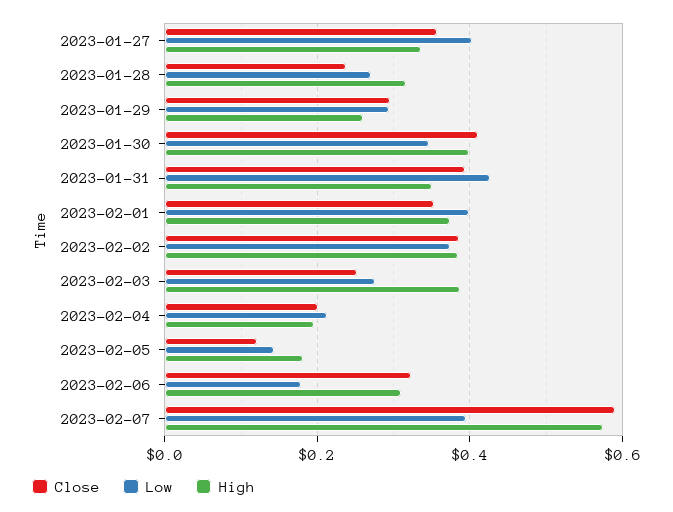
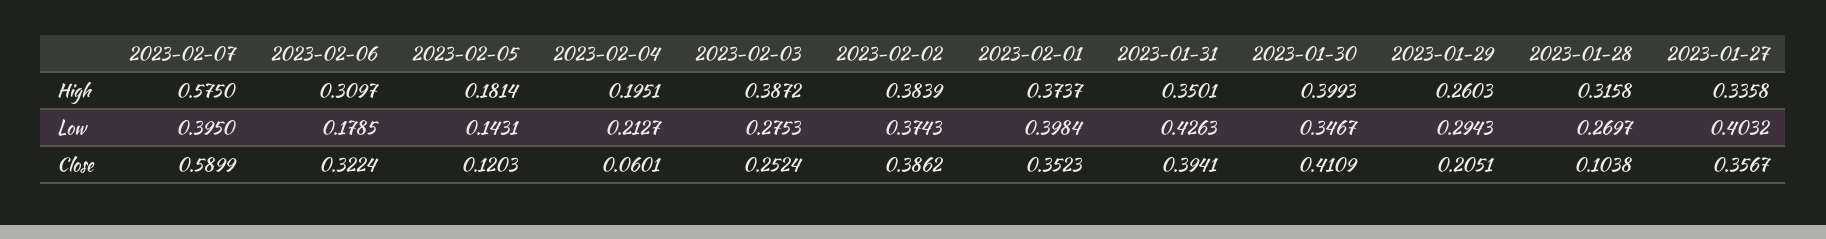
Close, 2023-01-28: 0.24 -> 0.1038
Close, 2023-01-29: 0.3 -> 0.2051
Close, 2023-02-04: 0.2 -> 0.0601

